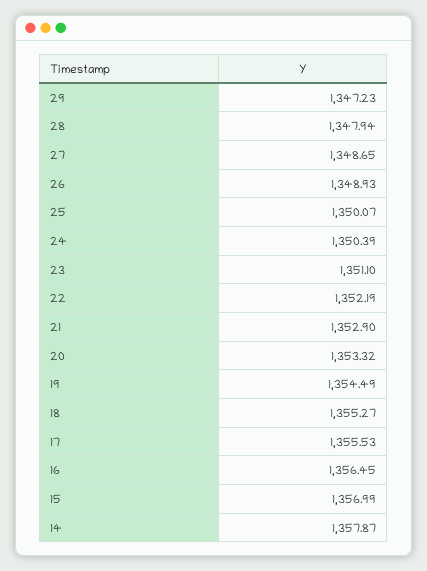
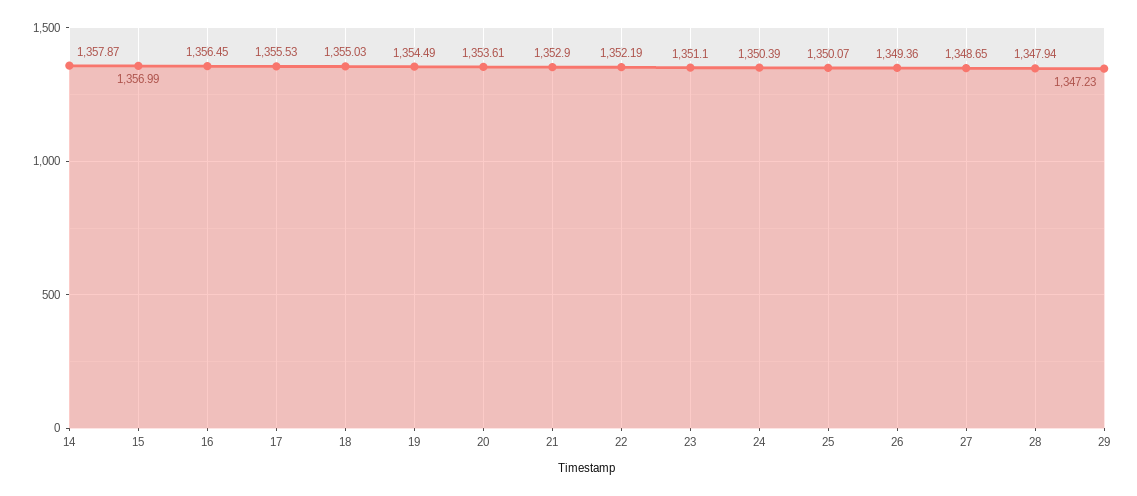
26: 1348.93 -> 1349.36
20: 1353.32 -> 1353.61
18: 1355.27 -> 1355.03

